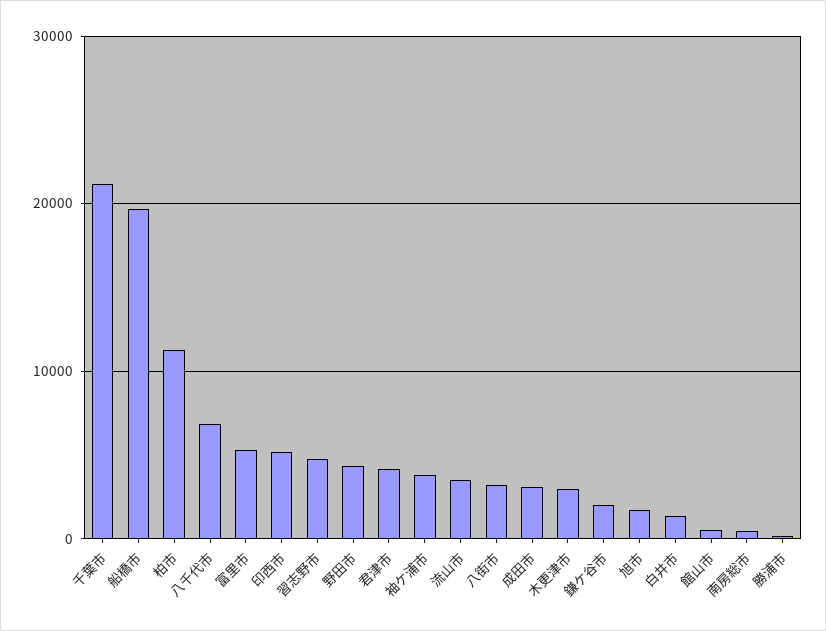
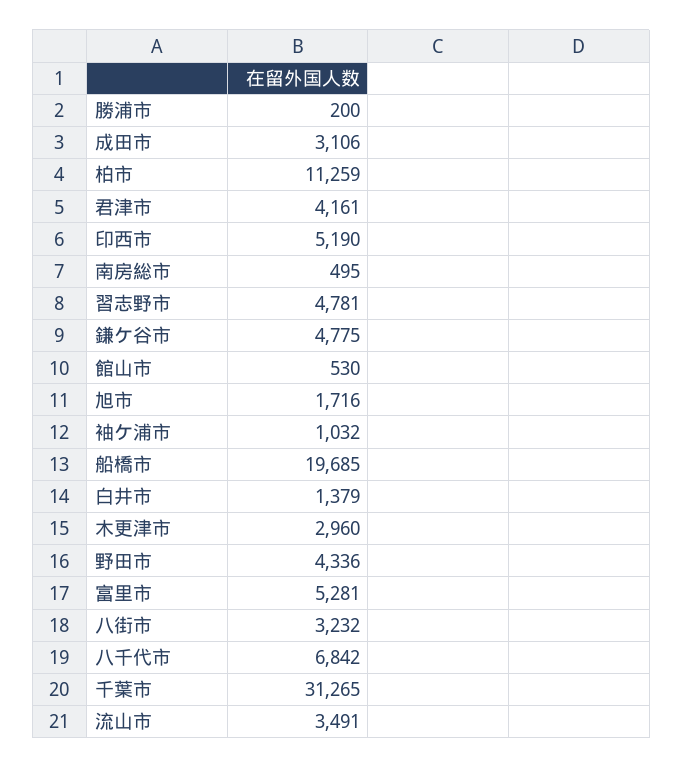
千葉市: 21000 -> 31265
袖ケ浦市: 4000 -> 1032
鎌ケ谷市: 2000 -> 4775

